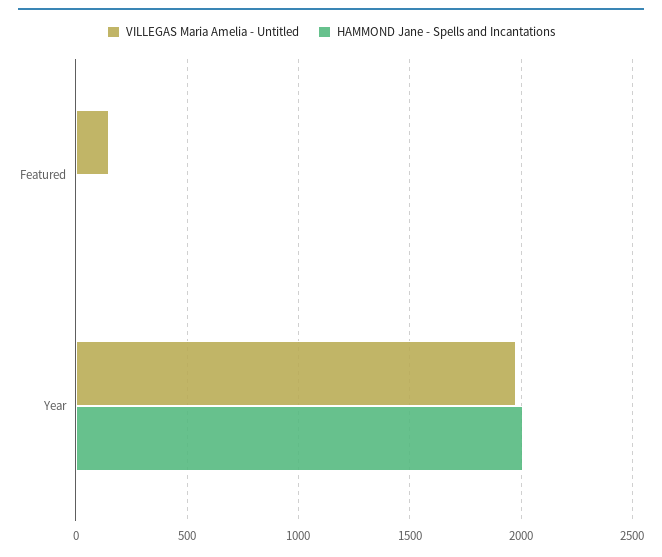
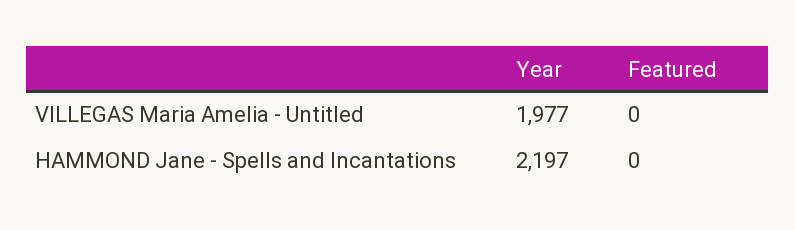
VILLEGAS Maria Amelia - Untitled, Featured: 150 -> 0
HAMMOND Jane - Spells and Incantations, Year: 2000 -> 2197

